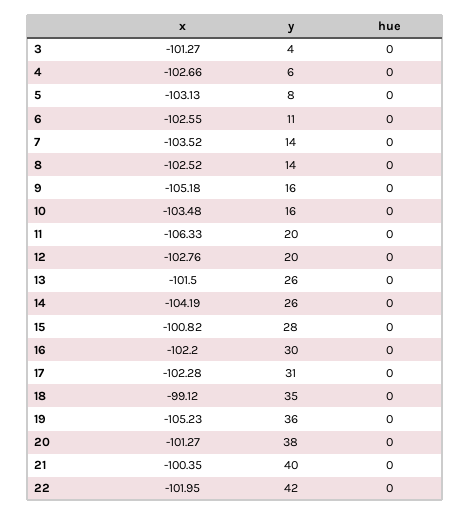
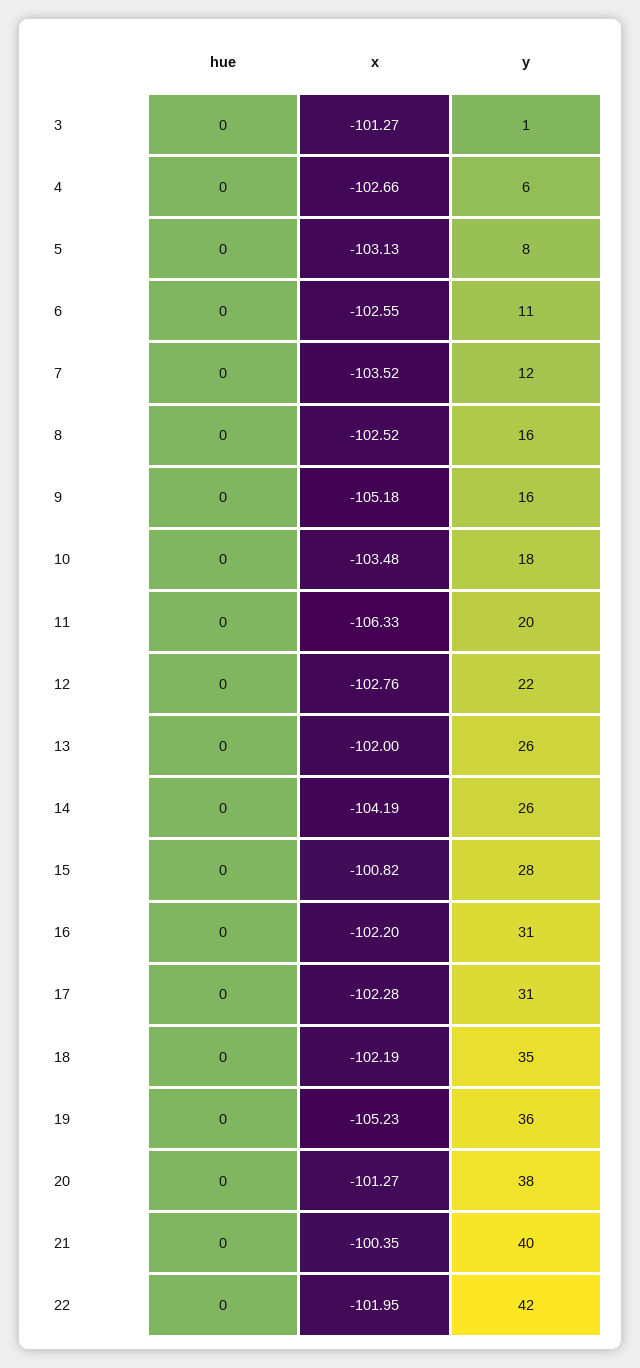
y, 3: 4 -> 1
y, 7: 14 -> 12
y, 8: 14 -> 16
y, 10: 16 -> 18
y, 12: 20 -> 22
x, 13: -101.5 -> -102
y, 16: 30 -> 31
x, 18: -99.12 -> -102.19

